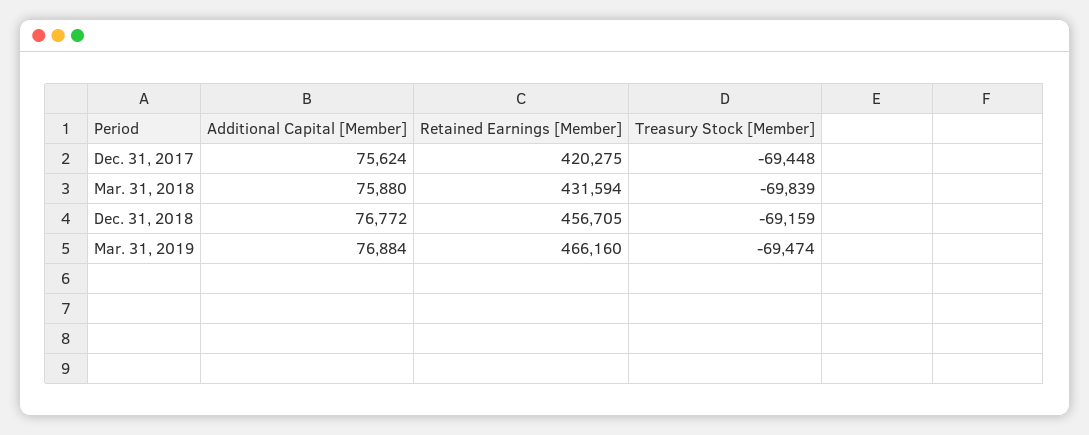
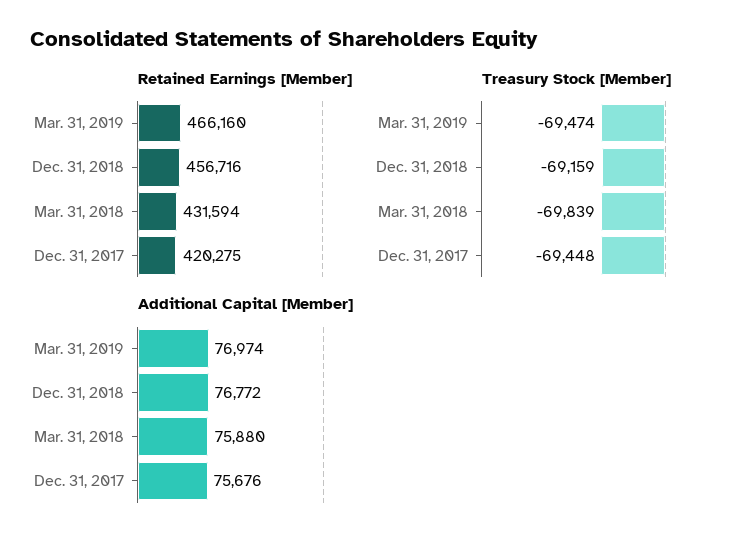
Additional Capital [Member], Dec. 31, 2017: 75624 -> 75676
Retained Earnings [Member], Dec. 31, 2018: 456705 -> 456716
Additional Capital [Member], Mar. 31, 2019: 76884 -> 76974

